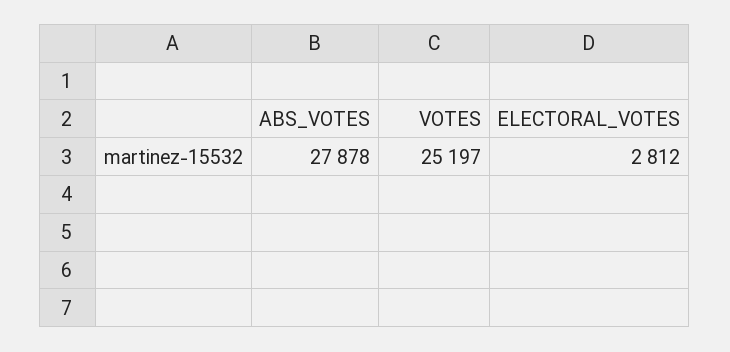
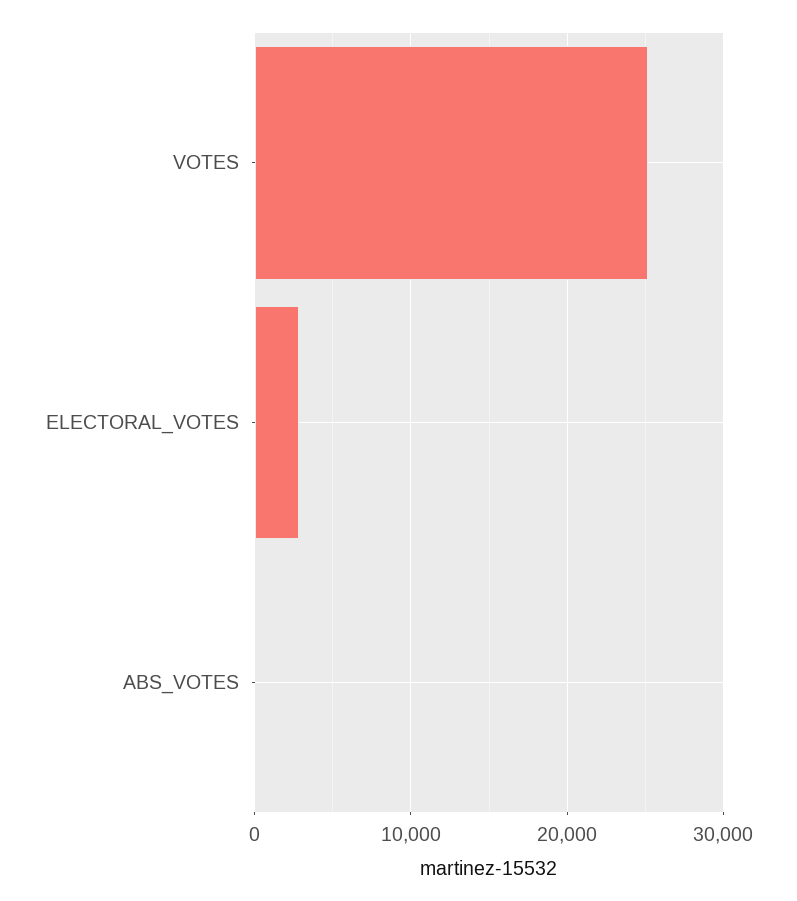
ABS_VOTES: 27878 -> 0

